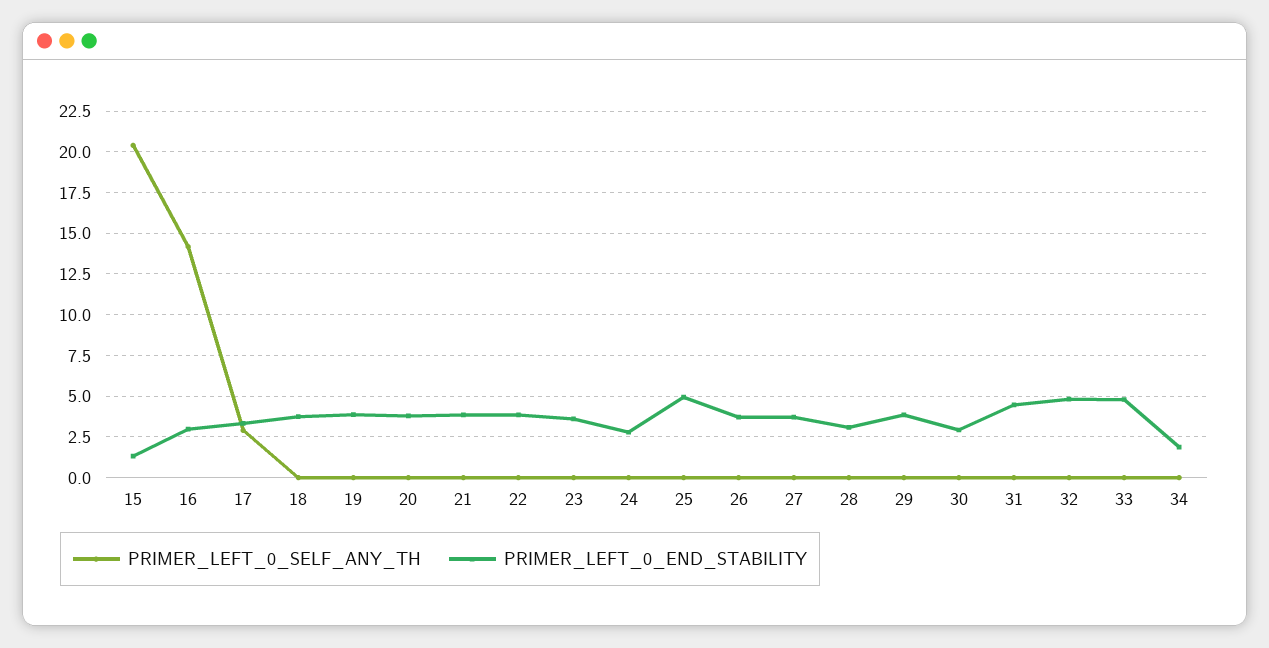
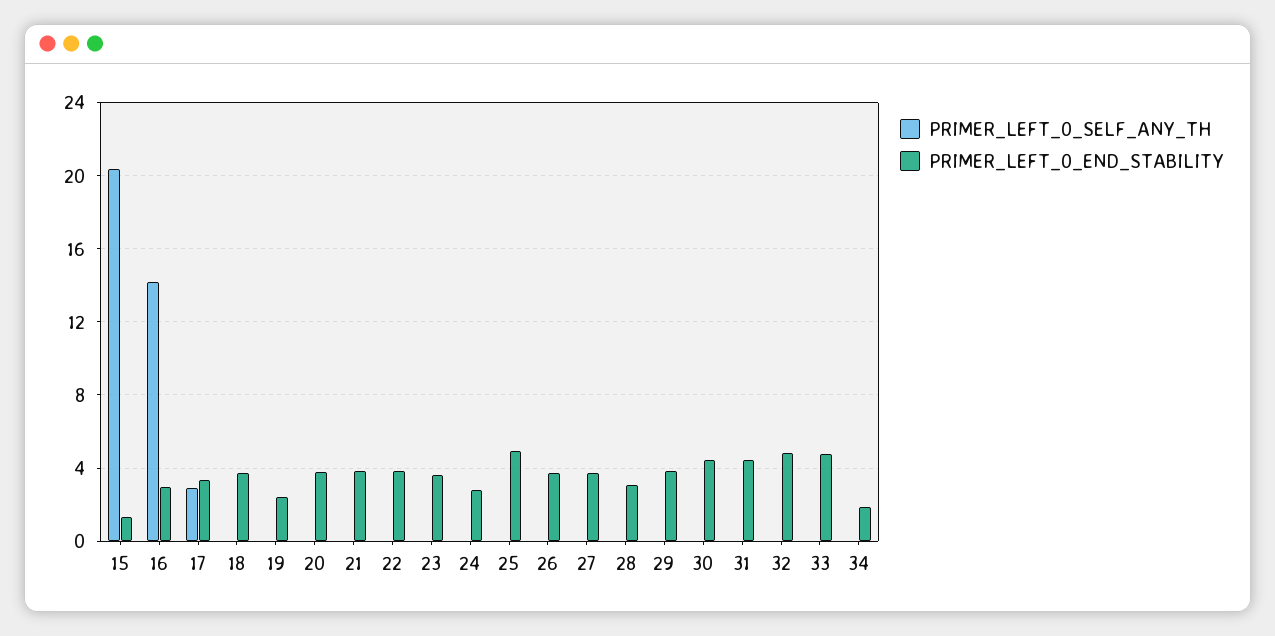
PRIMER_LEFT_0_END_STABILITY, 19: 4 -> 2.5
PRIMER_LEFT_0_END_STABILITY, 30: 3 -> 4.5

